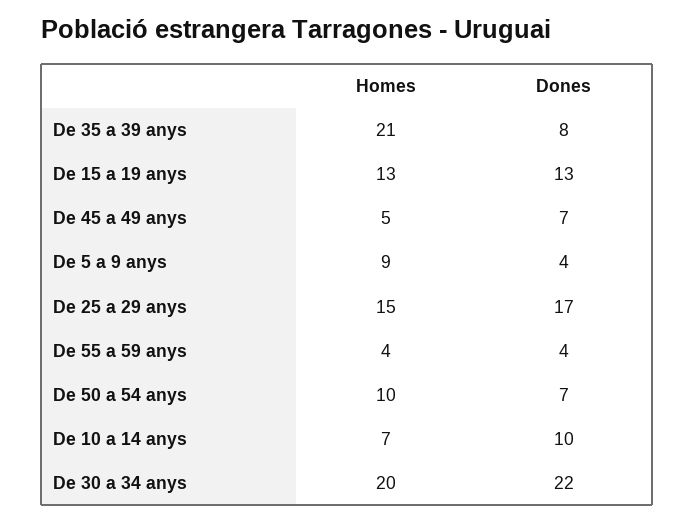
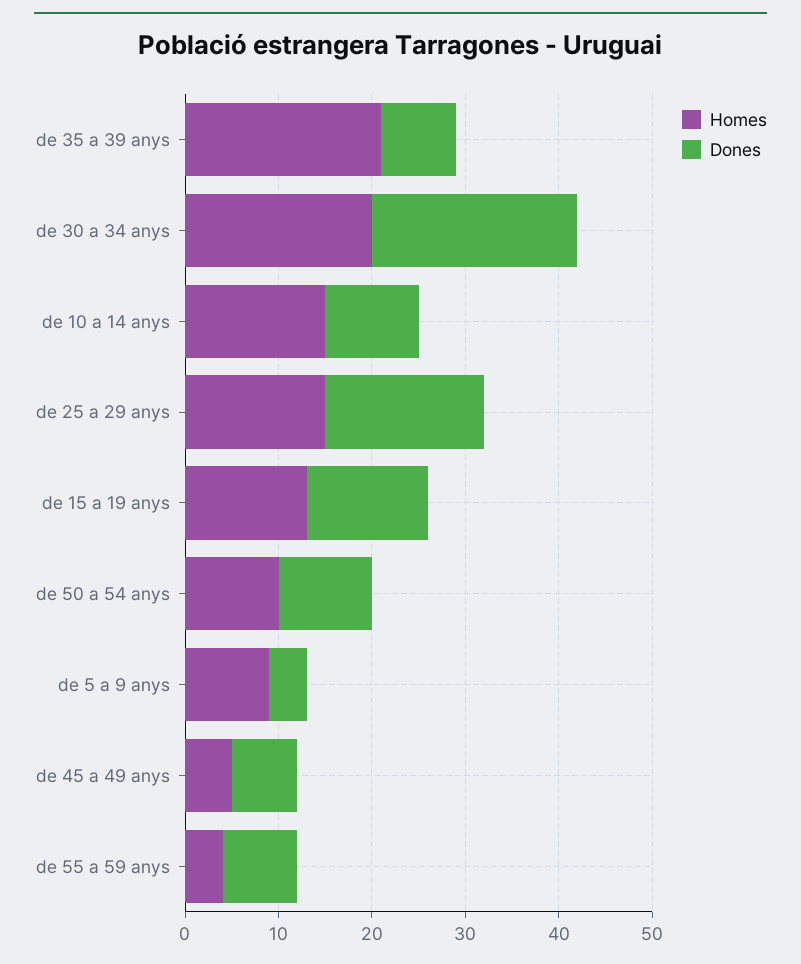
Dones, De 55 a 59 anys: 4 -> 8
Dones, De 50 a 54 anys: 7 -> 10
Homes, De 10 a 14 anys: 7 -> 15

